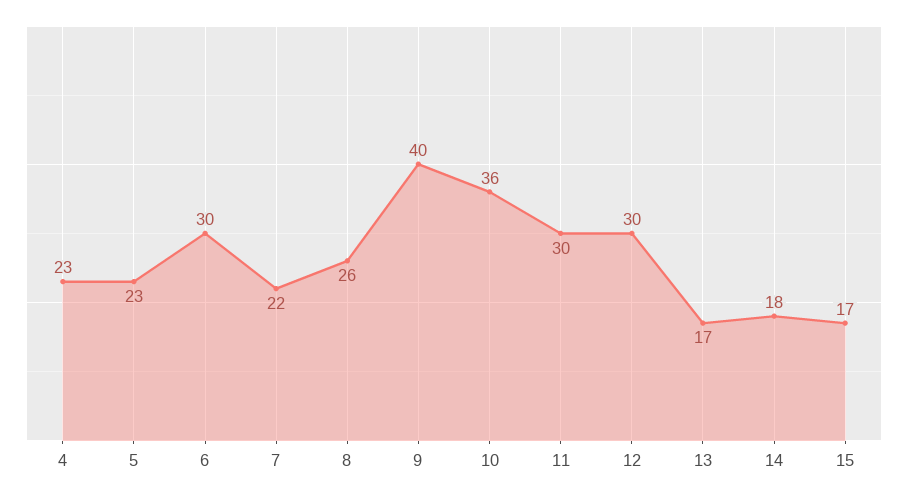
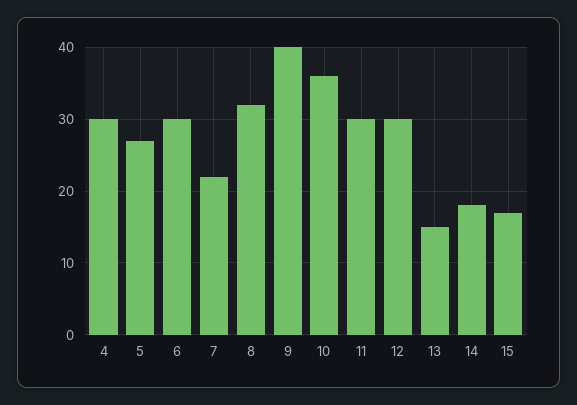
4: 23 -> 30
5: 23 -> 27
8: 26 -> 32
13: 17 -> 15

